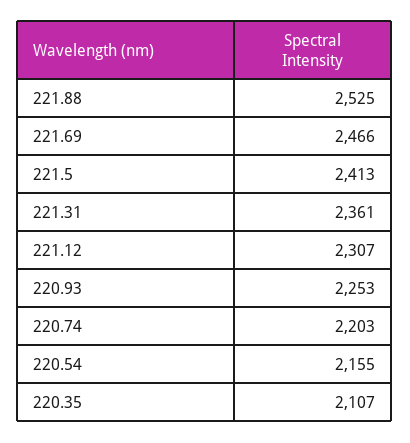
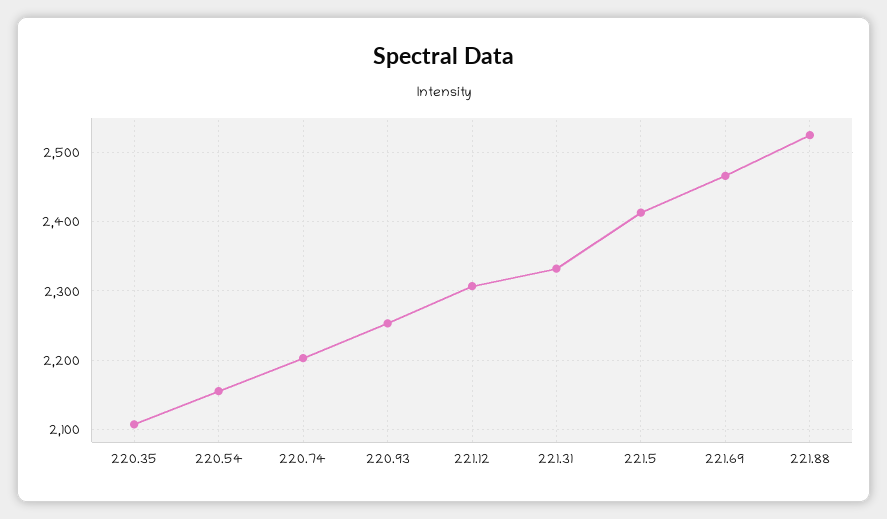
221.31: 2361 -> 2330

